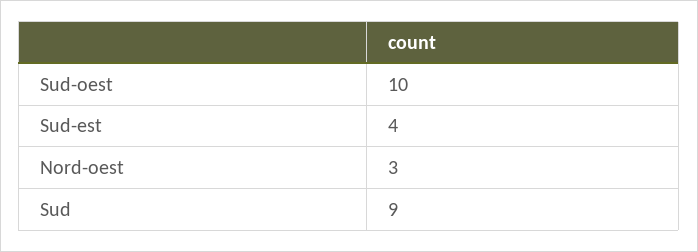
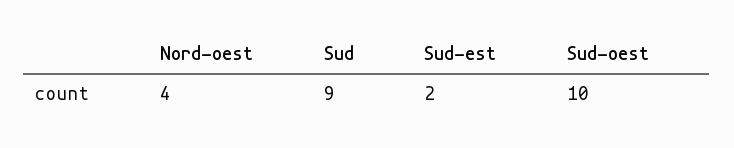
Sud-est: 4 -> 2
Nord-oest: 3 -> 4

